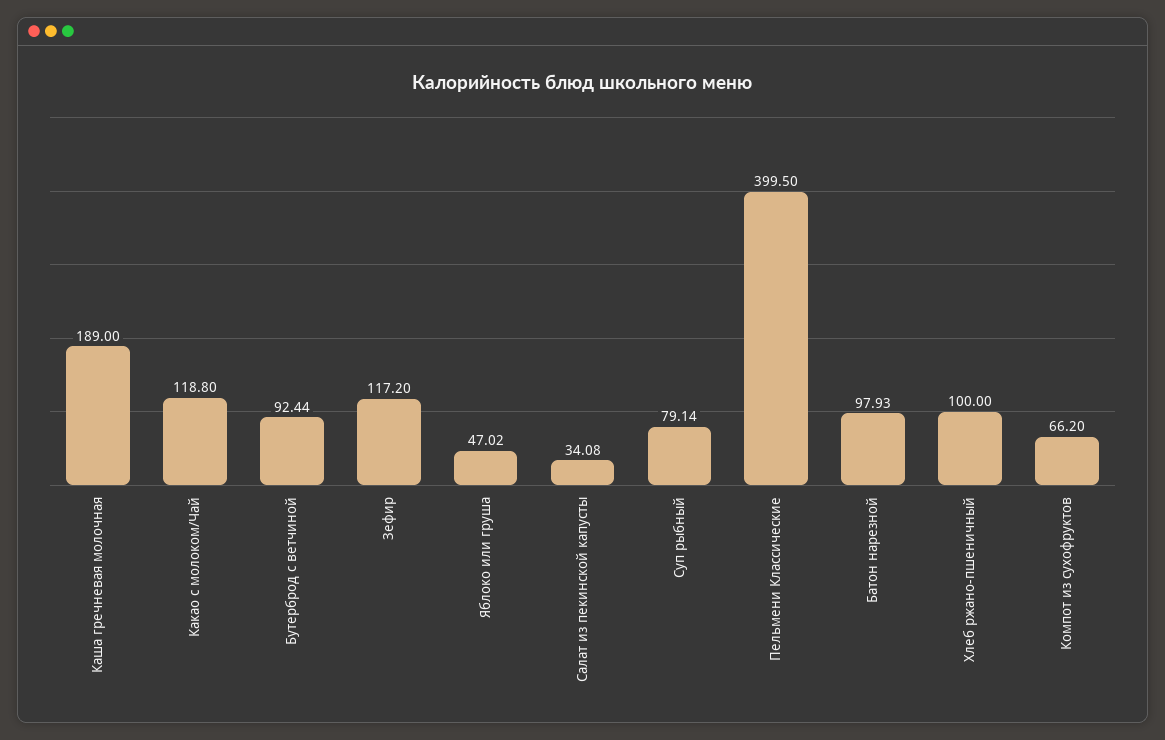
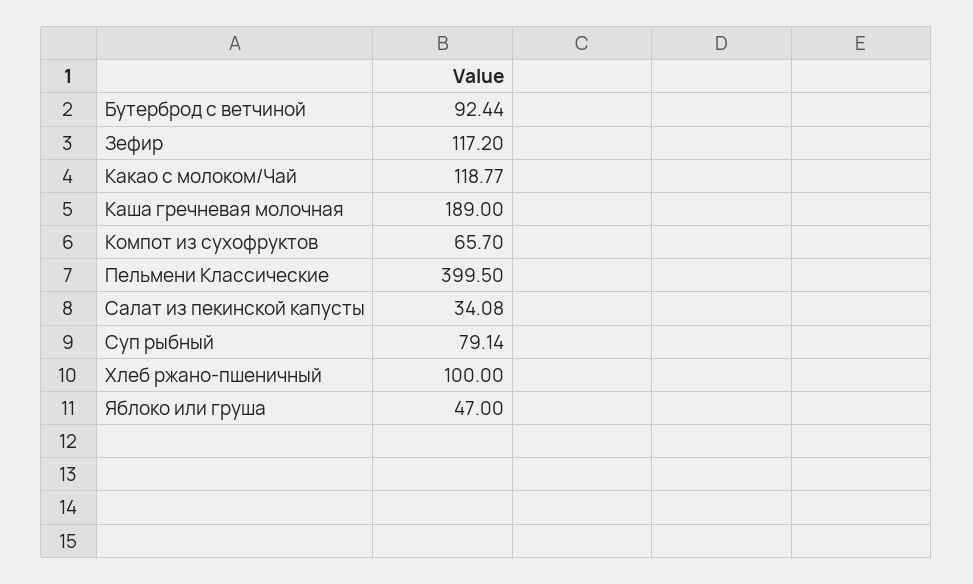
Какао с молоком/Чай: 118.8 -> 118.77
Яблоко или груша: 47.02 -> 47
Батон нарезной: 97.93 -> none
Компот из сухофруктов: 66.2 -> 65.7

